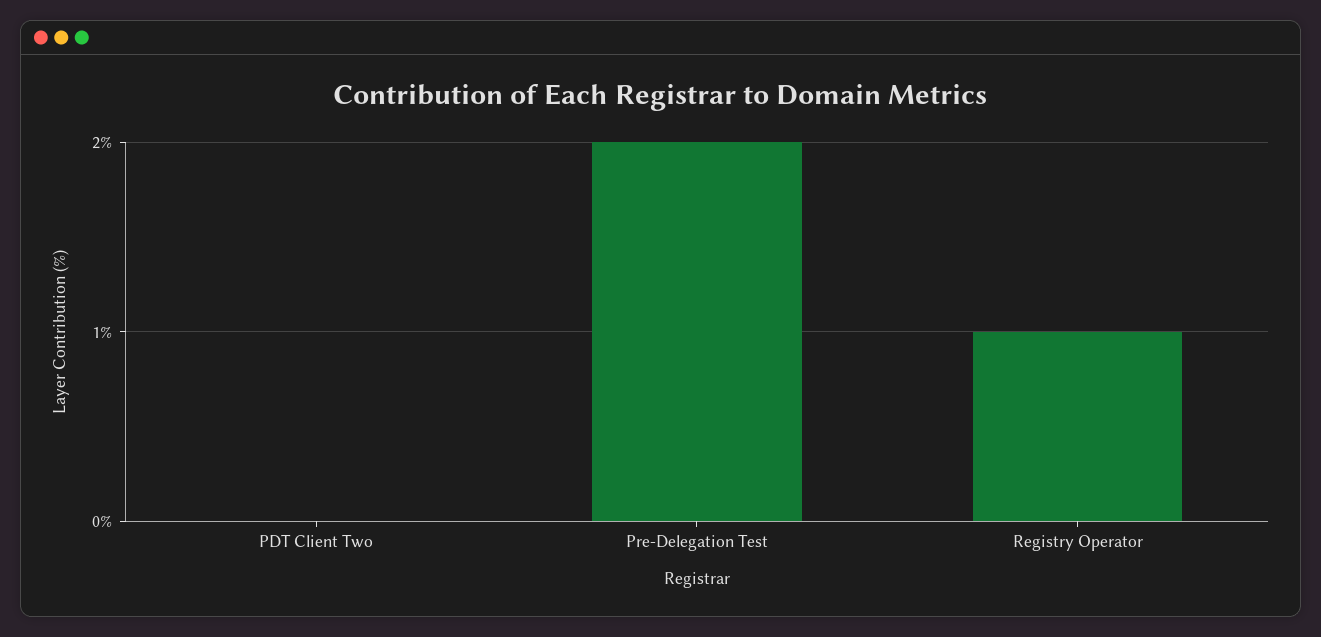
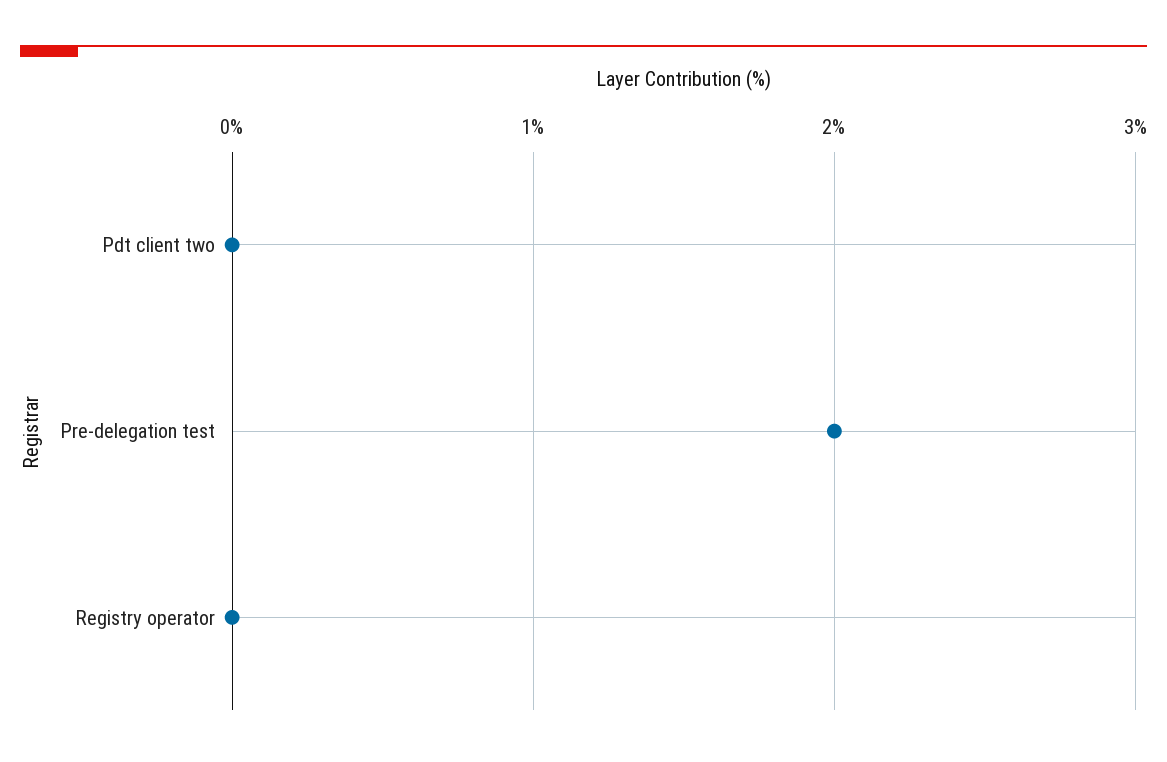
Registry Operator: 1 -> 0

